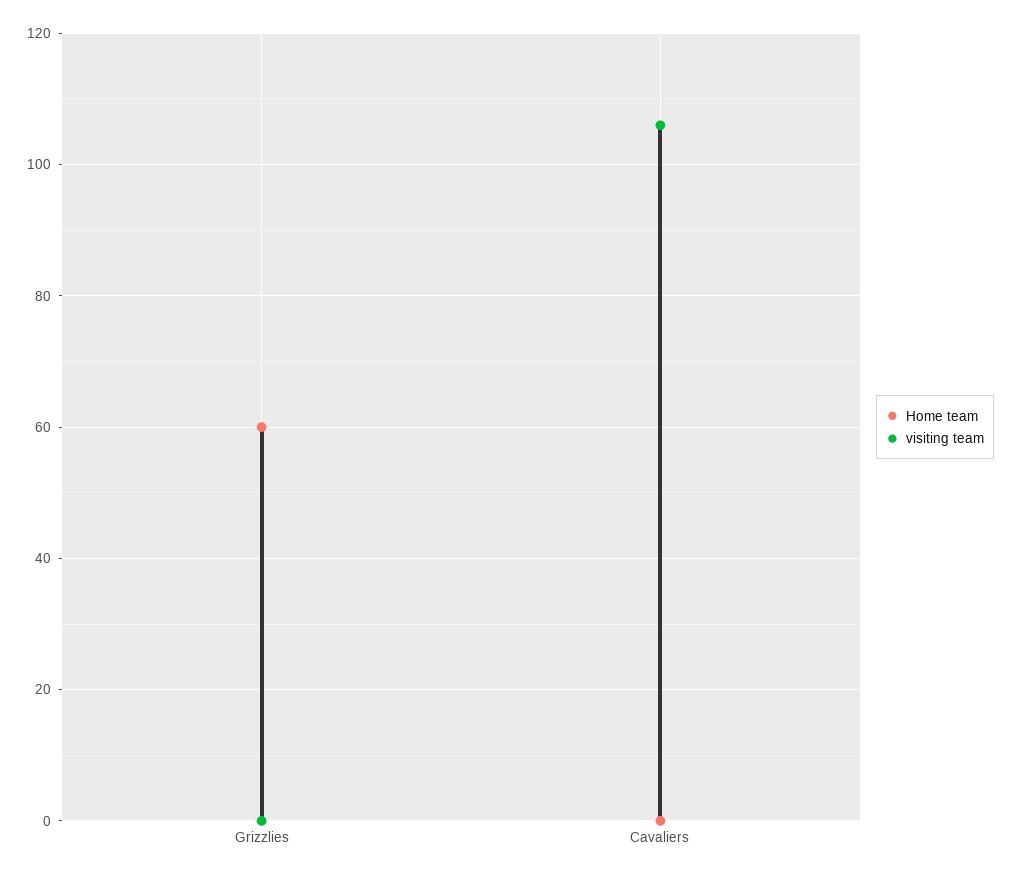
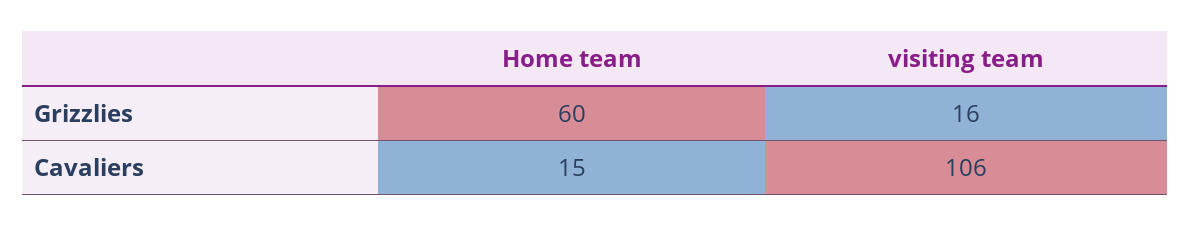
visiting team, Grizzlies: 0 -> 16
Home team, Cavaliers: 0 -> 15

